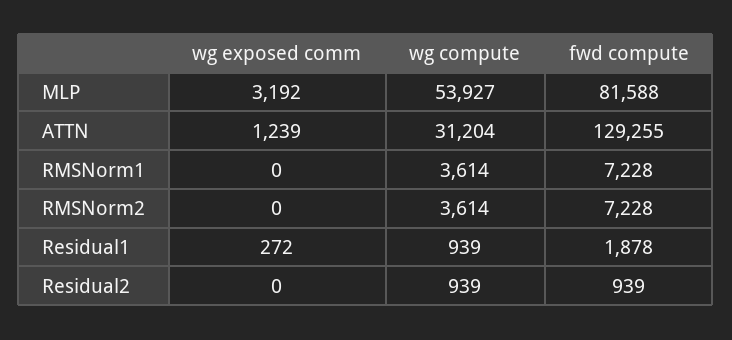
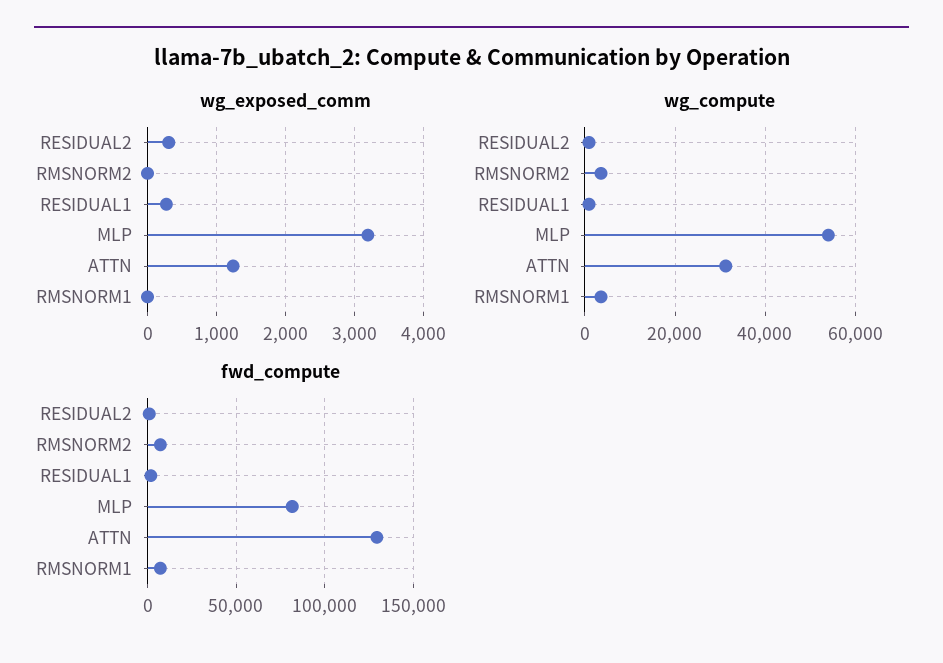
wg exposed comm, Residual2: 0 -> 300

